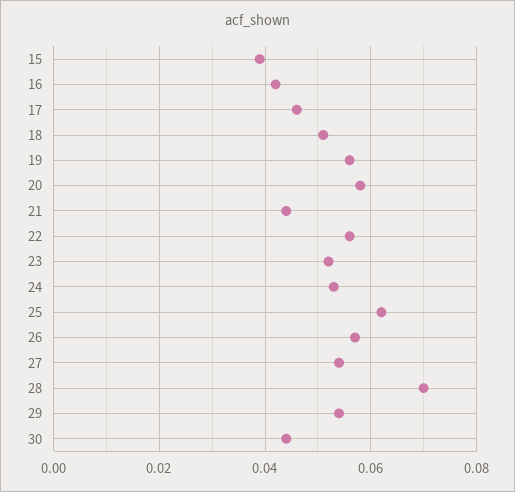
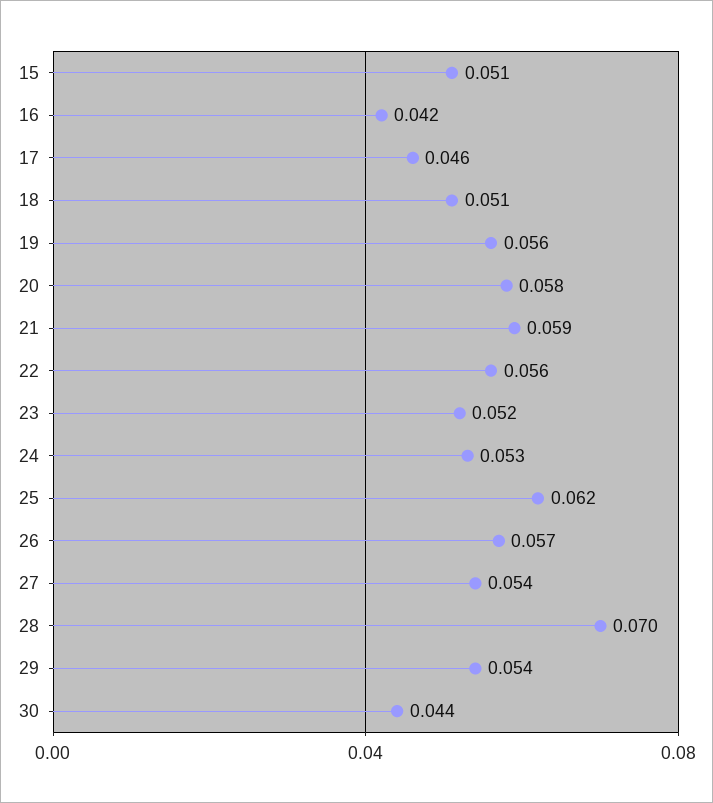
15: 0.04 -> 0.051
21: 0.045 -> 0.059

